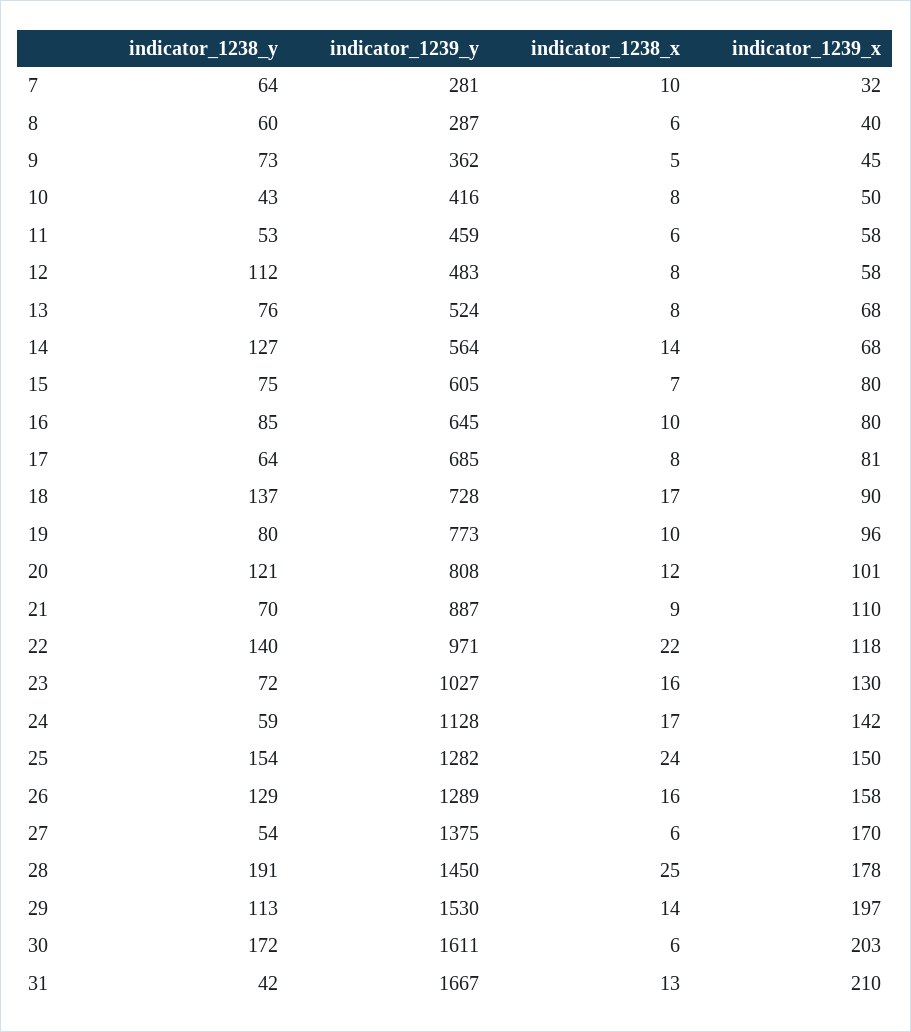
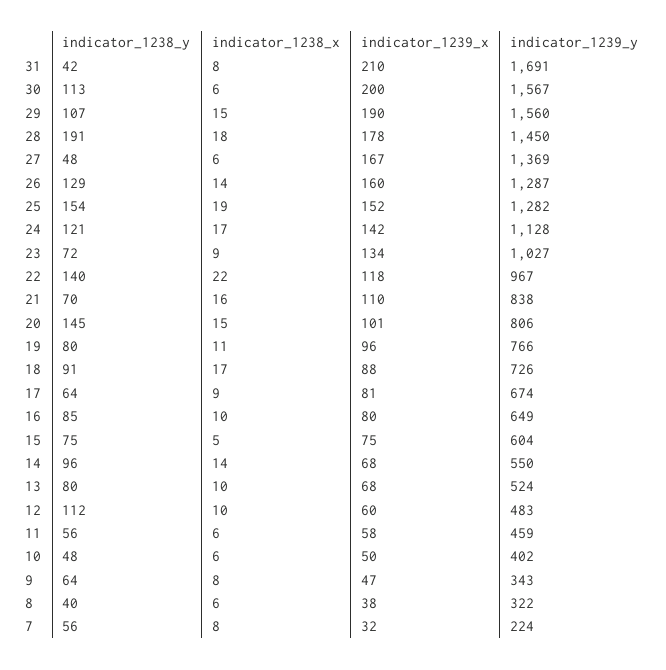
indicator_1238_y, 7: 64 -> 56
indicator_1239_y, 7: 281 -> 224
indicator_1238_x, 7: 10 -> 8
indicator_1238_y, 8: 60 -> 40
indicator_1239_y, 8: 287 -> 322
indicator_1239_x, 8: 40 -> 38
indicator_1238_y, 9: 73 -> 64
indicator_1239_y, 9: 362 -> 343
indicator_1238_x, 9: 5 -> 8
indicator_1239_x, 9: 45 -> 47
indicator_1238_y, 10: 43 -> 48
indicator_1239_y, 10: 416 -> 402
indicator_1238_x, 10: 8 -> 6
indicator_1238_y, 11: 53 -> 56
indicator_1238_x, 12: 8 -> 10
indicator_1239_x, 12: 58 -> 60
indicator_1238_y, 13: 76 -> 80
indicator_1238_x, 13: 8 -> 10
indicator_1238_y, 14: 127 -> 96
indicator_1239_y, 14: 564 -> 550
indicator_1239_y, 15: 605 -> 604
indicator_1238_x, 15: 7 -> 5
indicator_1239_x, 15: 80 -> 75
indicator_1239_y, 16: 645 -> 649
indicator_1239_y, 17: 685 -> 674
indicator_1238_x, 17: 8 -> 9
indicator_1238_y, 18: 137 -> 91
indicator_1239_y, 18: 728 -> 726
indicator_1239_x, 18: 90 -> 88
indicator_1239_y, 19: 773 -> 766
indicator_1238_x, 19: 10 -> 11
indicator_1238_y, 20: 121 -> 145
indicator_1239_y, 20: 808 -> 806
indicator_1238_x, 20: 12 -> 15
indicator_1239_y, 21: 887 -> 838
indicator_1238_x, 21: 9 -> 16
indicator_1239_y, 22: 971 -> 967
indicator_1238_x, 23: 16 -> 9
indicator_1239_x, 23: 130 -> 134
indicator_1238_y, 24: 59 -> 121
indicator_1238_x, 25: 24 -> 19
indicator_1239_x, 25: 150 -> 152
indicator_1239_y, 26: 1289 -> 1287
indicator_1238_x, 26: 16 -> 14
indicator_1239_x, 26: 158 -> 160
indicator_1238_y, 27: 54 -> 48
indicator_1239_y, 27: 1375 -> 1369
indicator_1239_x, 27: 170 -> 167
indicator_1238_x, 28: 25 -> 18
indicator_1238_y, 29: 113 -> 107
indicator_1239_y, 29: 1530 -> 1560
indicator_1238_x, 29: 14 -> 15
indicator_1239_x, 29: 197 -> 190
indicator_1238_y, 30: 172 -> 113
indicator_1239_y, 30: 1611 -> 1567
indicator_1239_x, 30: 203 -> 200
indicator_1239_y, 31: 1667 -> 1691
indicator_1238_x, 31: 13 -> 8

